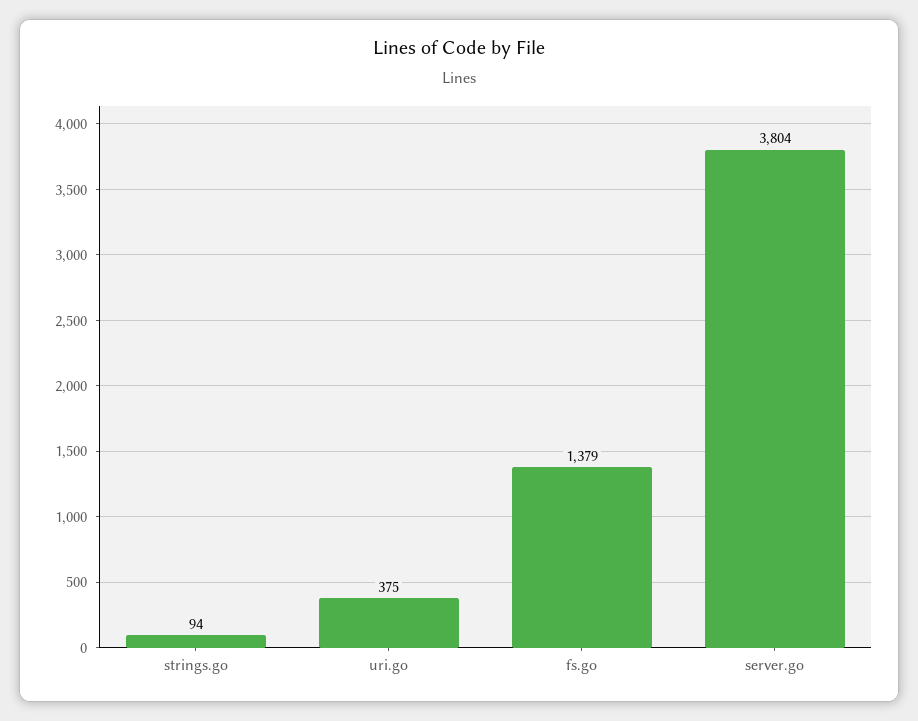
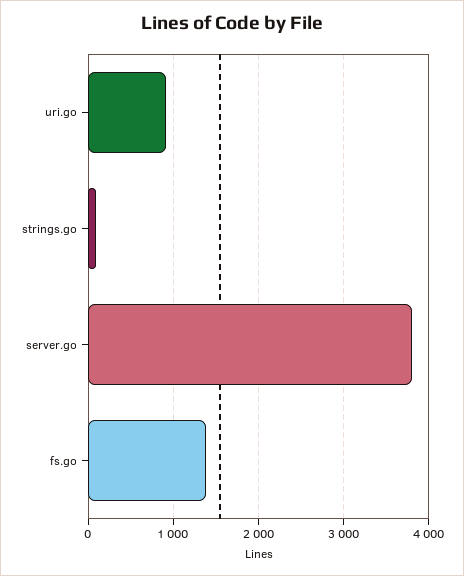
uri.go: 375 -> 900

